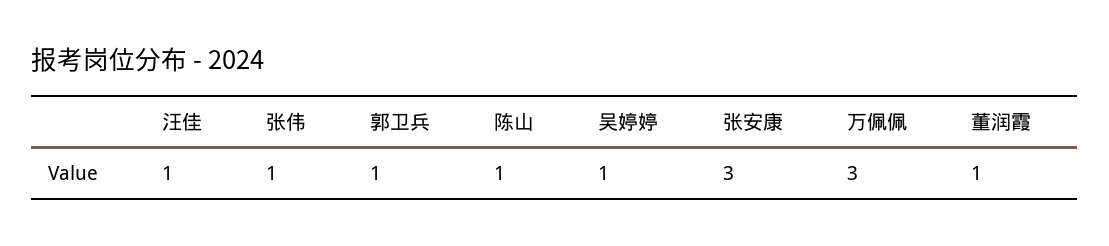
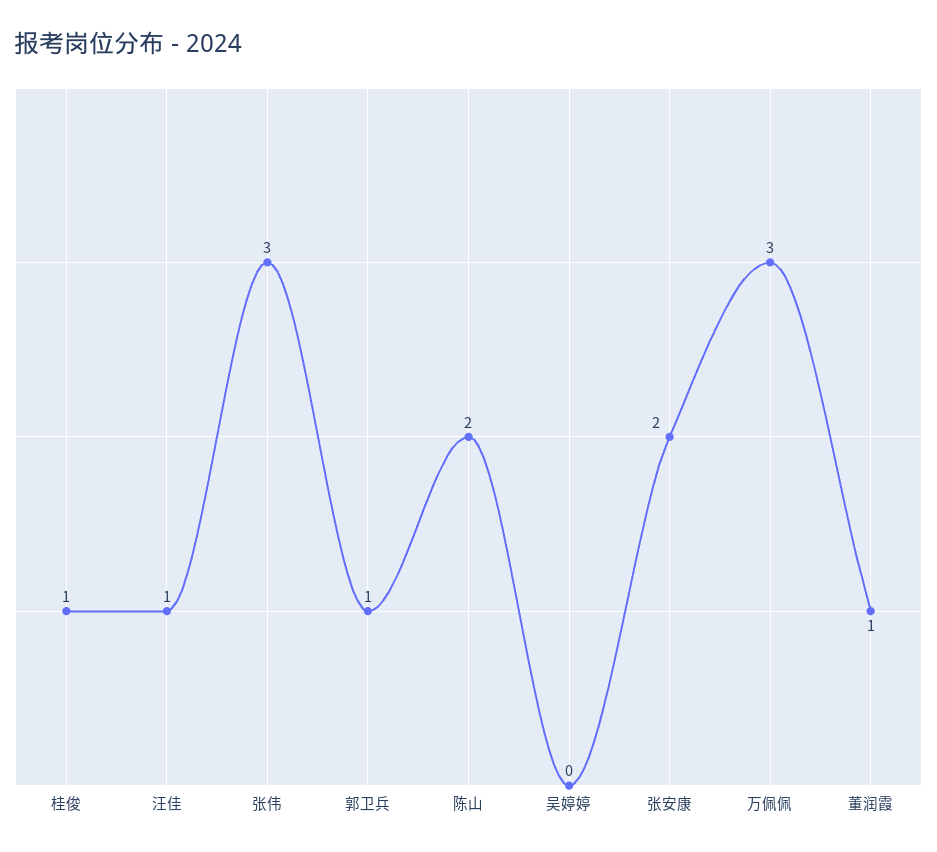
张伟: 1 -> 3
陈山: 1 -> 2
吴婷婷: 1 -> 0
张安康: 3 -> 2
桂俊: none -> 1

